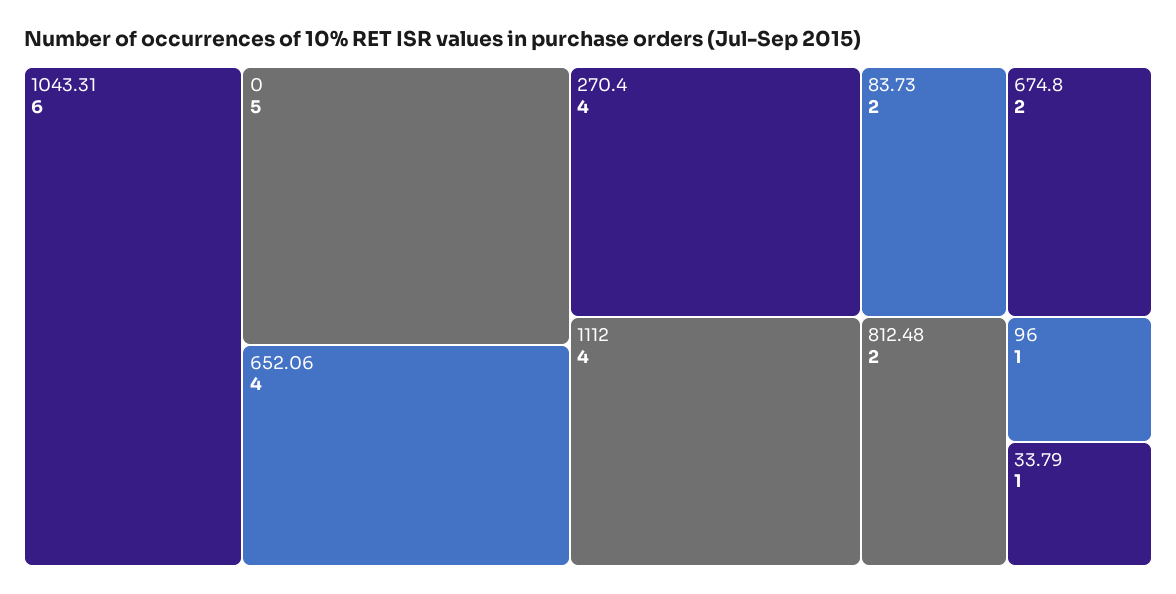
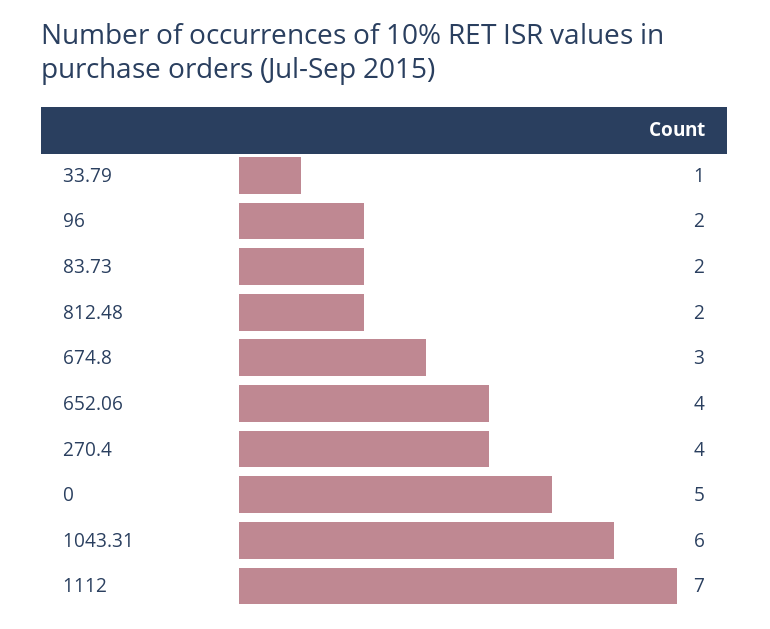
1112: 4 -> 7
674.8: 2 -> 3
96: 1 -> 2

